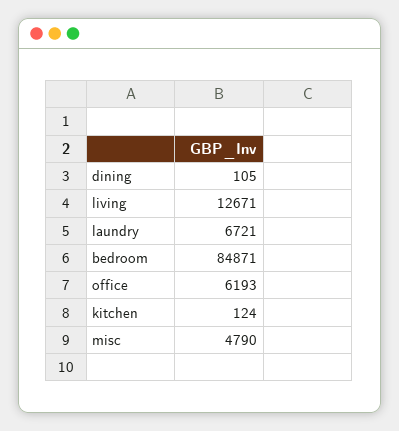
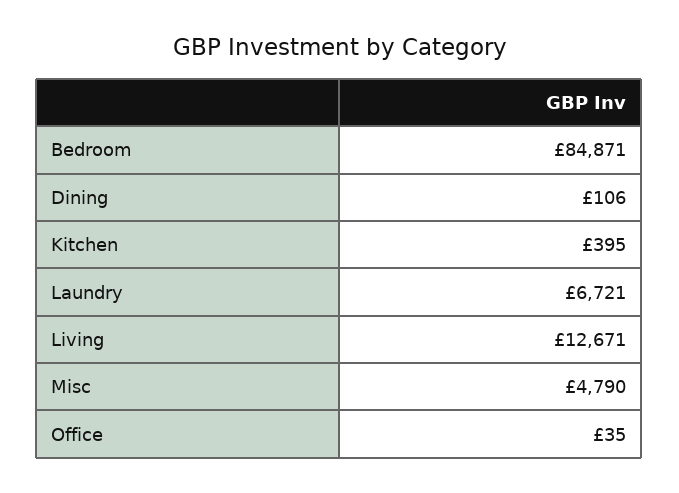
dining: 105 -> 106
office: 6193 -> 35
kitchen: 124 -> 395

